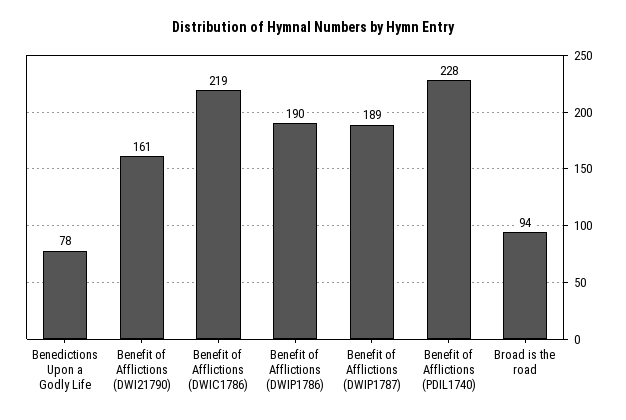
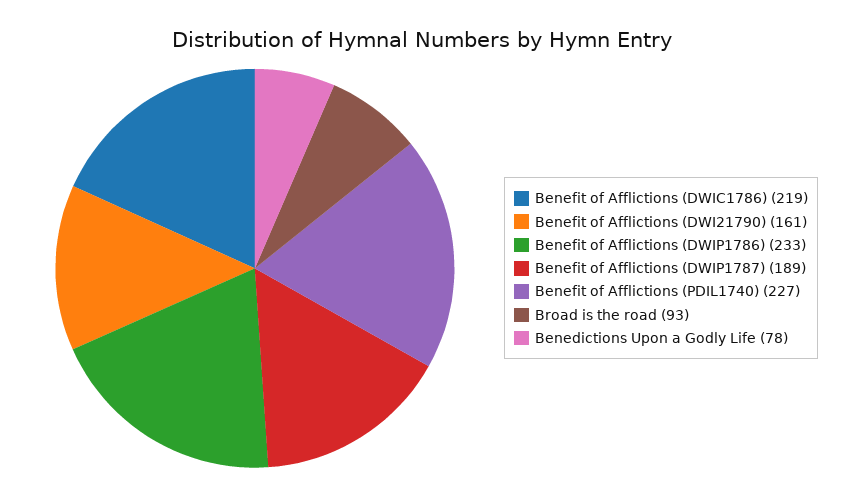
Benefit of Afflictions (DWIP1786): 190 -> 233
Benefit of Afflictions (PDIL1740): 228 -> 227
Broad is the road: 94 -> 93

